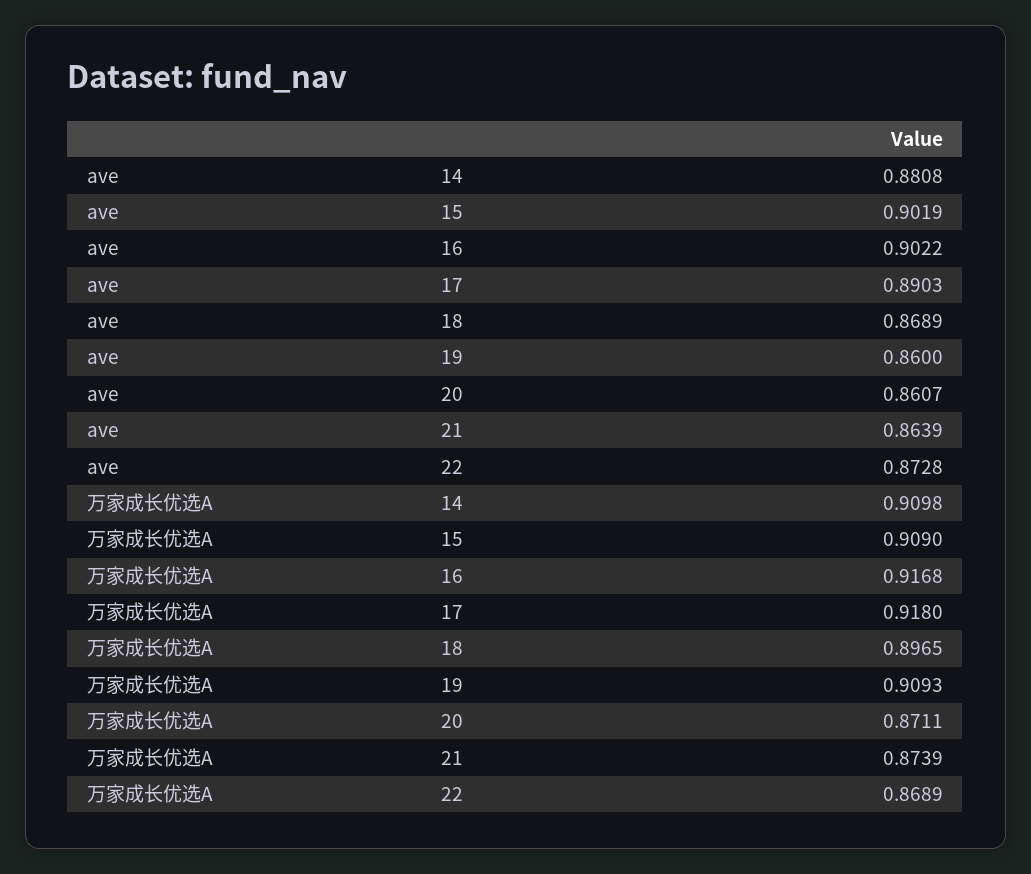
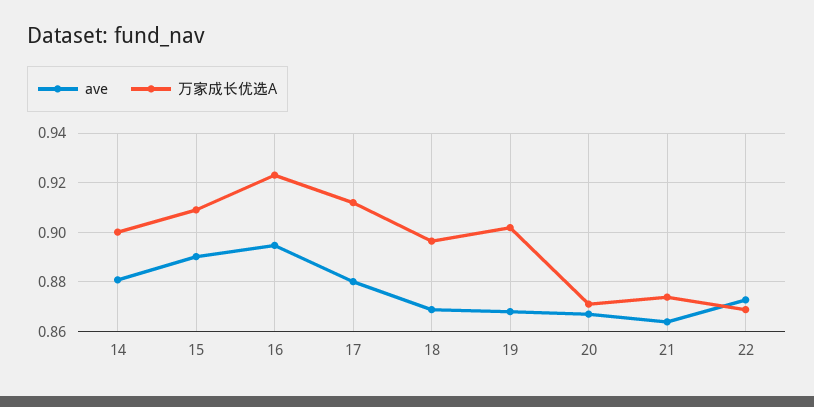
ave, 15: 0.9019 -> 0.89
ave, 16: 0.9022 -> 0.895
ave, 17: 0.8903 -> 0.88
ave, 19: 0.86 -> 0.8675
ave, 20: 0.8607 -> 0.8675
万家成长优选A, 14: 0.9098 -> 0.9
万家成长优选A, 16: 0.9168 -> 0.9225
万家成长优选A, 17: 0.918 -> 0.9125
万家成长优选A, 19: 0.9093 -> 0.9025

